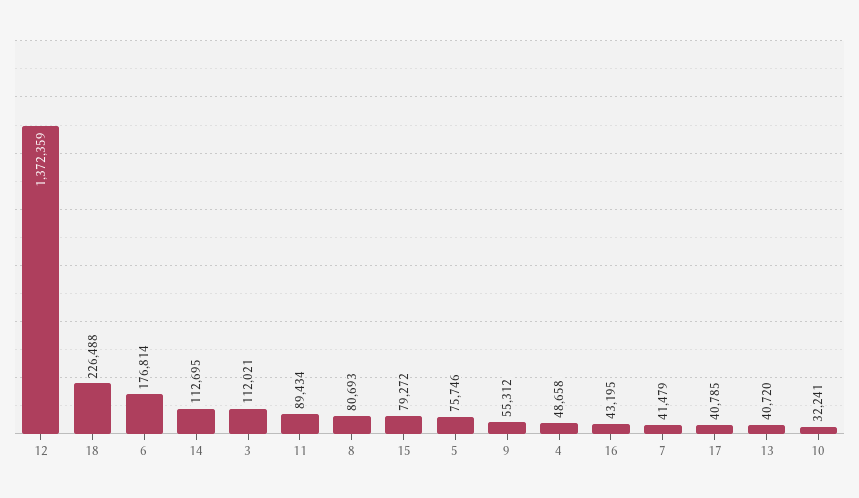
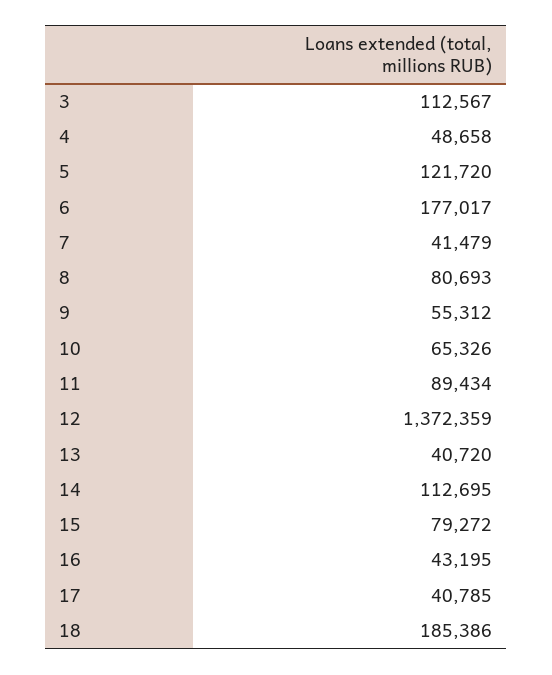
18: 226488 -> 185386
6: 176814 -> 177017
3: 112021 -> 112567
5: 75746 -> 121720
10: 32241 -> 65326

